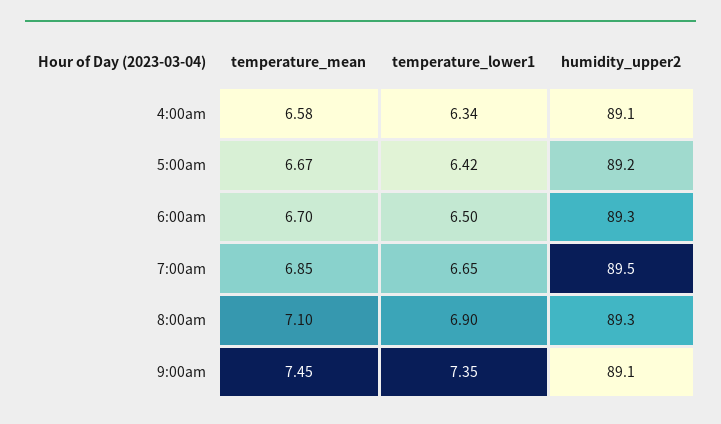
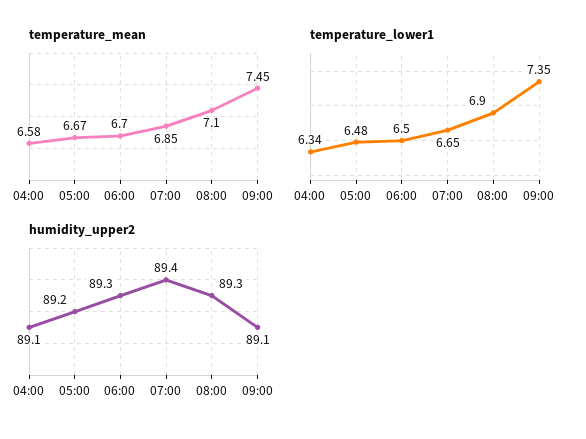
temperature_lower1, 5:00am: 6.42 -> 6.48
humidity_upper2, 7:00am: 89.5 -> 89.4

